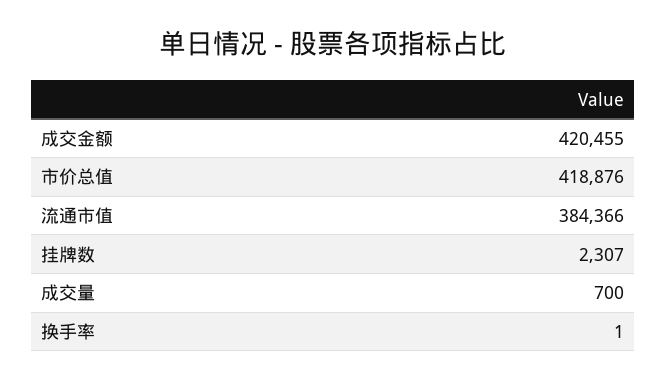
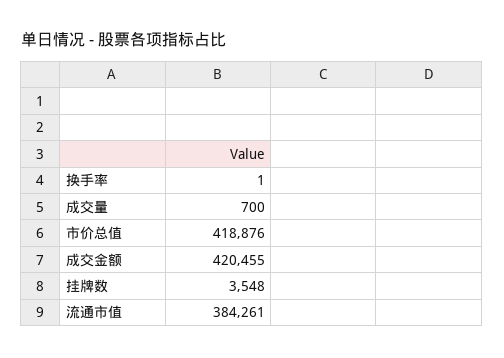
流通市值: 384366 -> 384261
挂牌数: 2307 -> 3548

